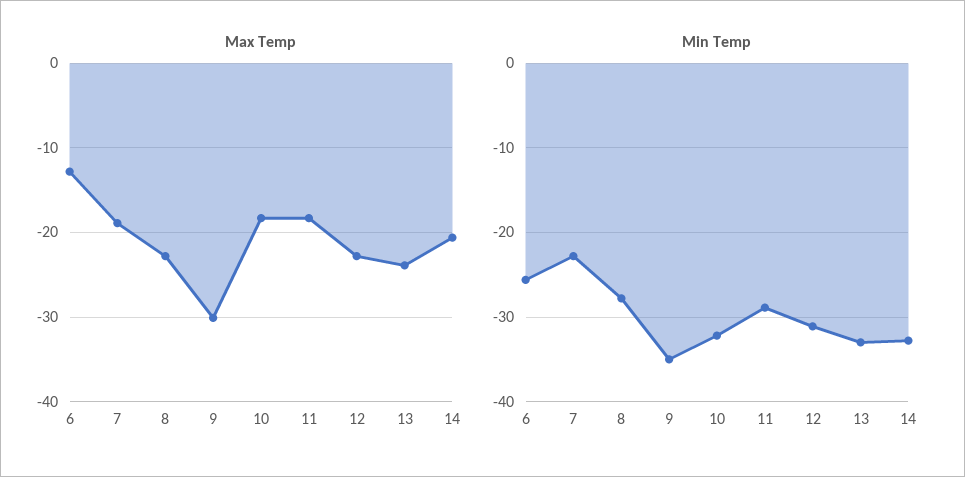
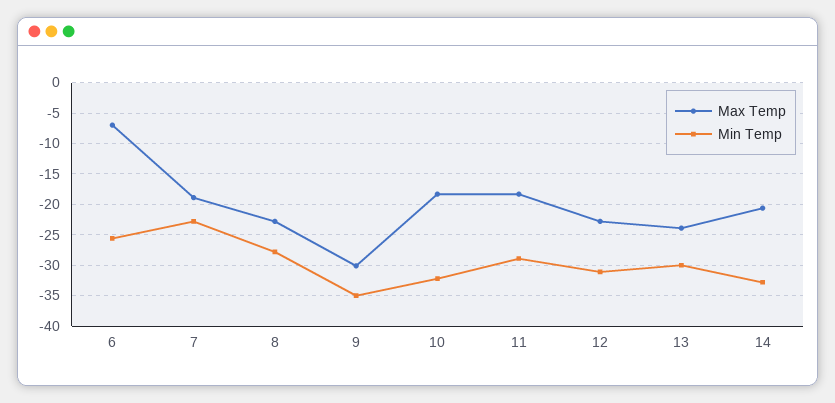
Max Temp, 6: -13 -> -7
Min Temp, 13: -33 -> -30

